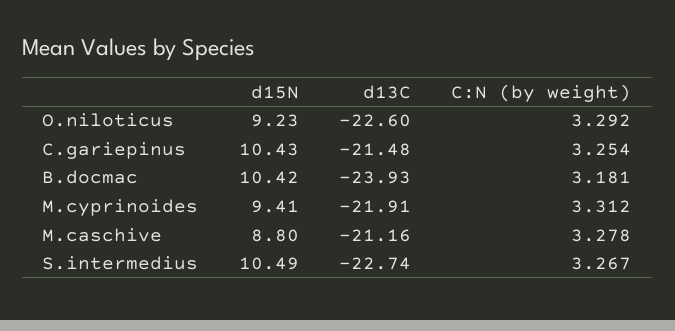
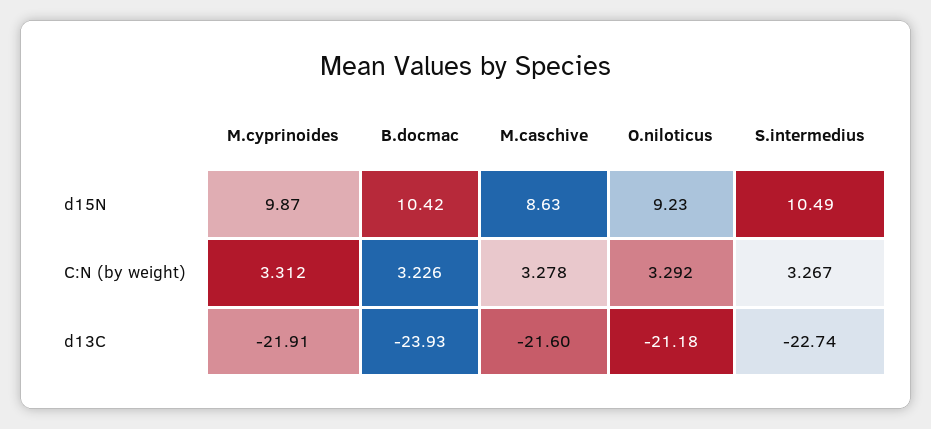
d13C, O.niloticus: -22.6 -> -21.18
d15N, C.gariepinus: 10.43 -> none
d13C, C.gariepinus: -21.48 -> none
C:N (by weight), C.gariepinus: 3.254 -> none
C:N (by weight), B.docmac: 3.181 -> 3.226
d15N, M.cyprinoides: 9.41 -> 9.87
d15N, M.caschive: 8.8 -> 8.63
d13C, M.caschive: -21.16 -> -21.6

